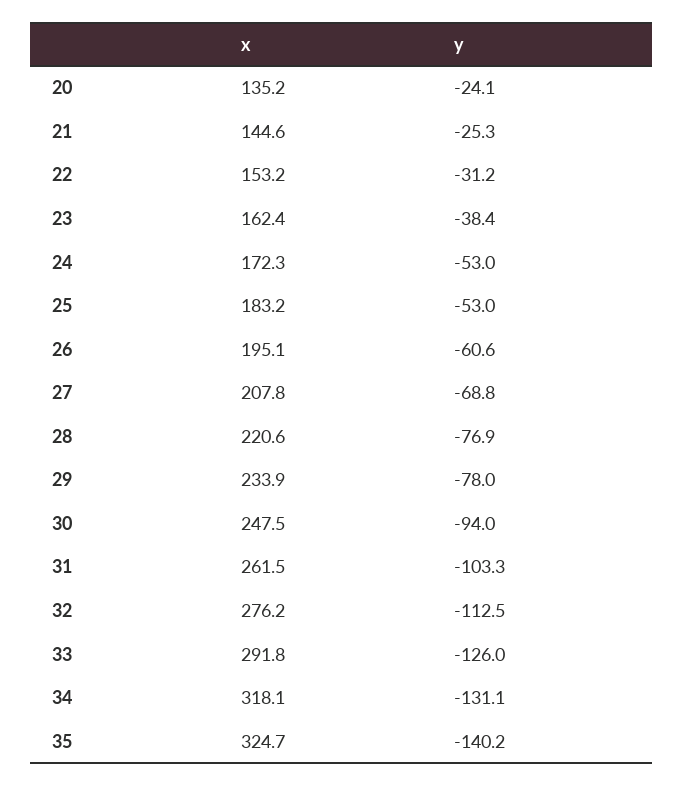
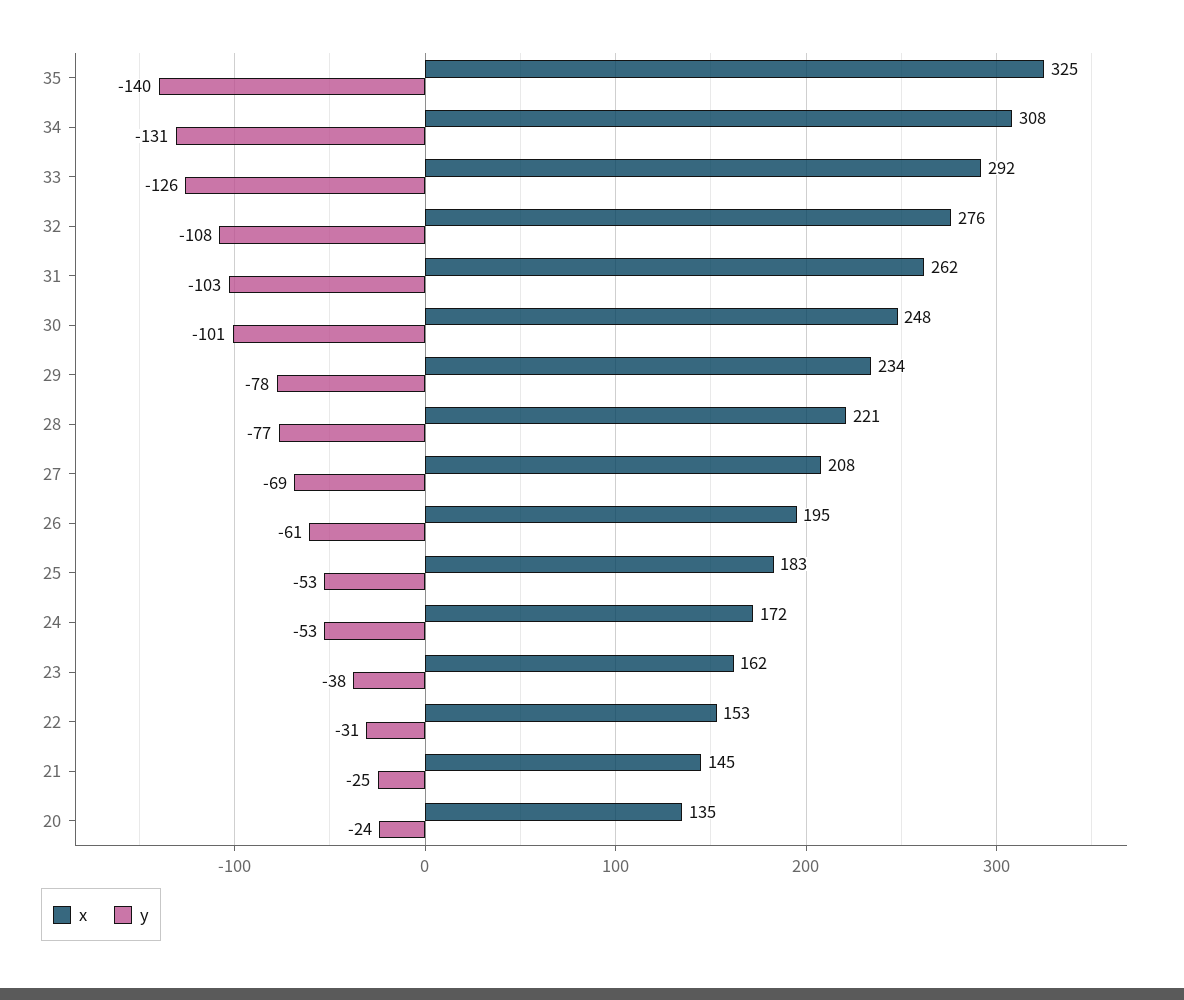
y, 30: -94 -> -101
y, 32: -112.5 -> -108
x, 34: 318.1 -> 308

